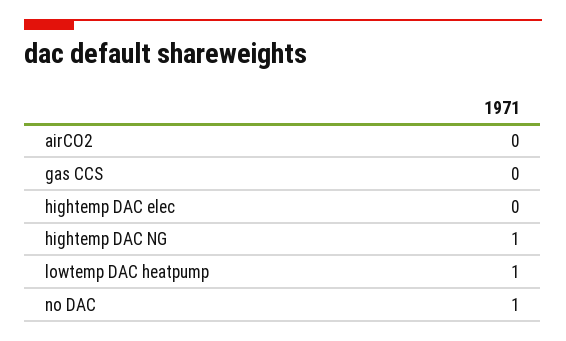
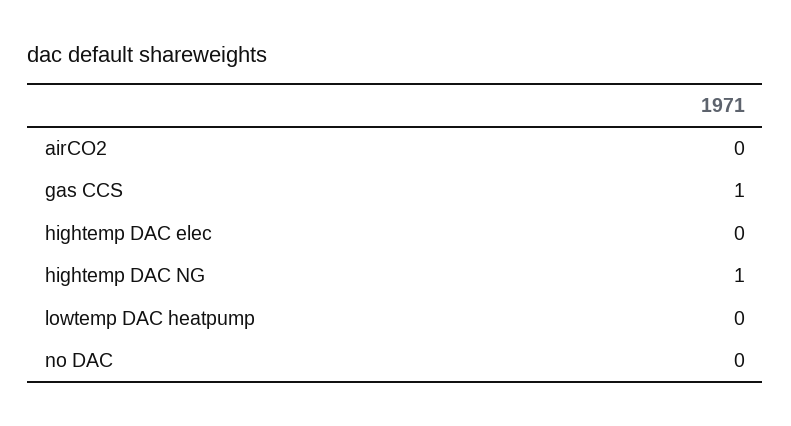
gas CCS: 0 -> 1
lowtemp DAC heatpump: 1 -> 0
no DAC: 1 -> 0

